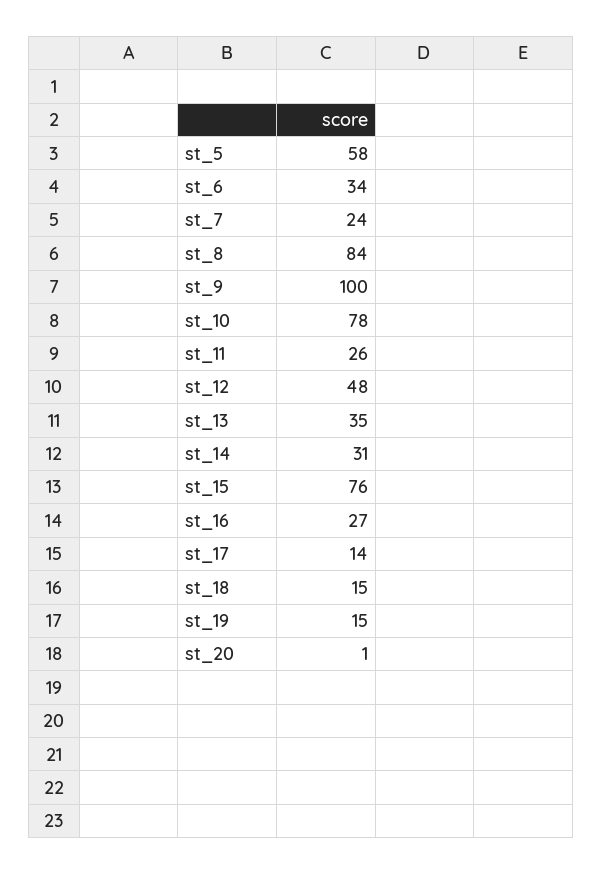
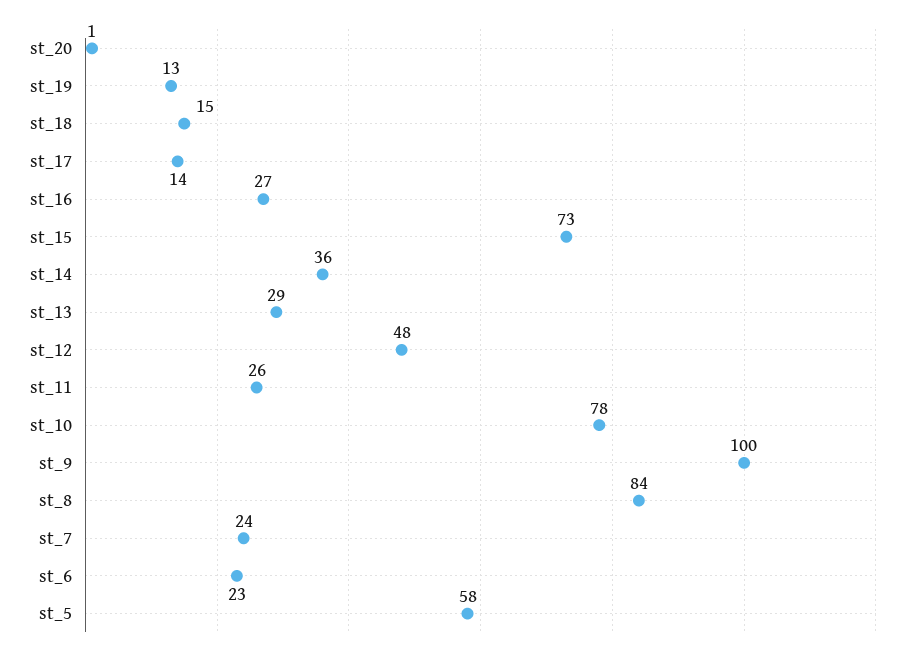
st_6: 34 -> 23
st_13: 35 -> 29
st_14: 31 -> 36
st_15: 76 -> 73
st_19: 15 -> 13

